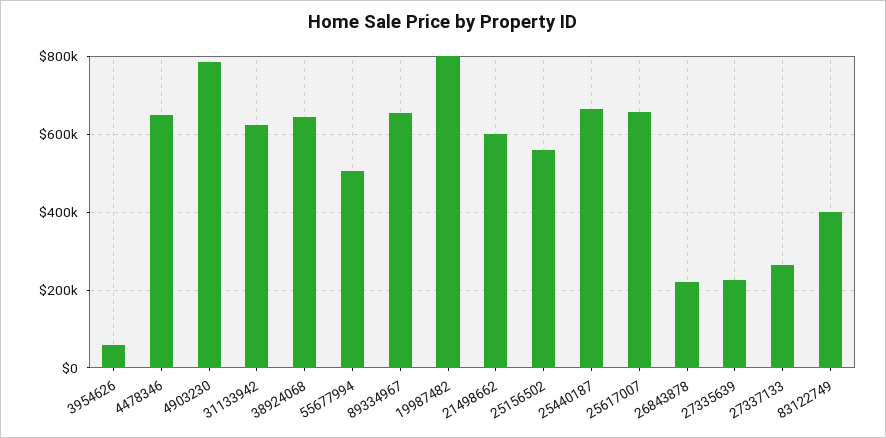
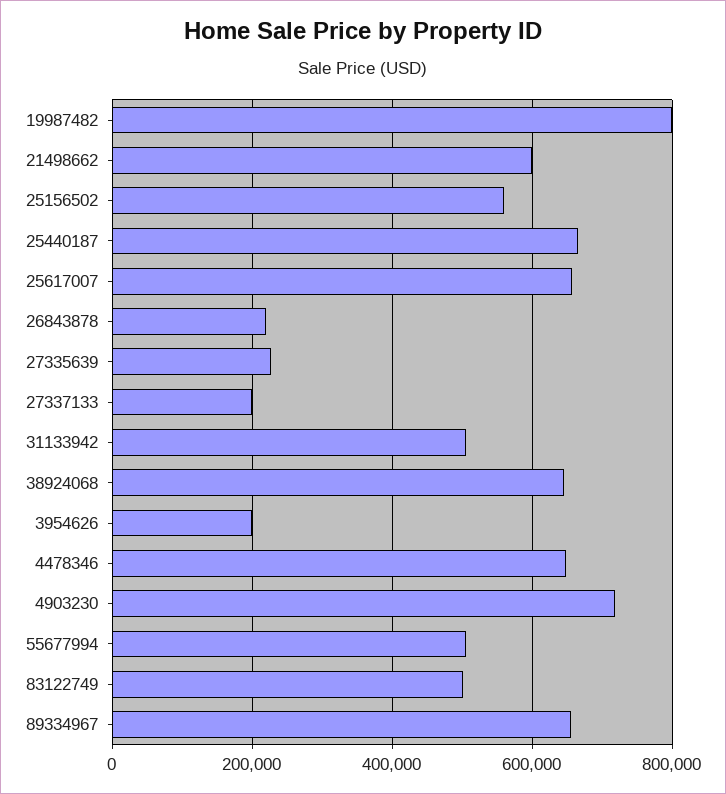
3954626: 60000 -> 200000
4903230: 780000 -> 720000
31133942: 620000 -> 500000
27337133: 260000 -> 200000
83122749: 400000 -> 500000

